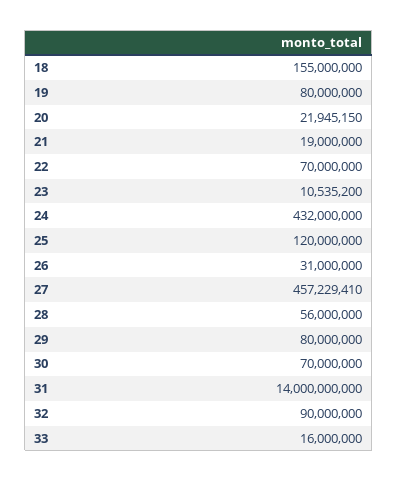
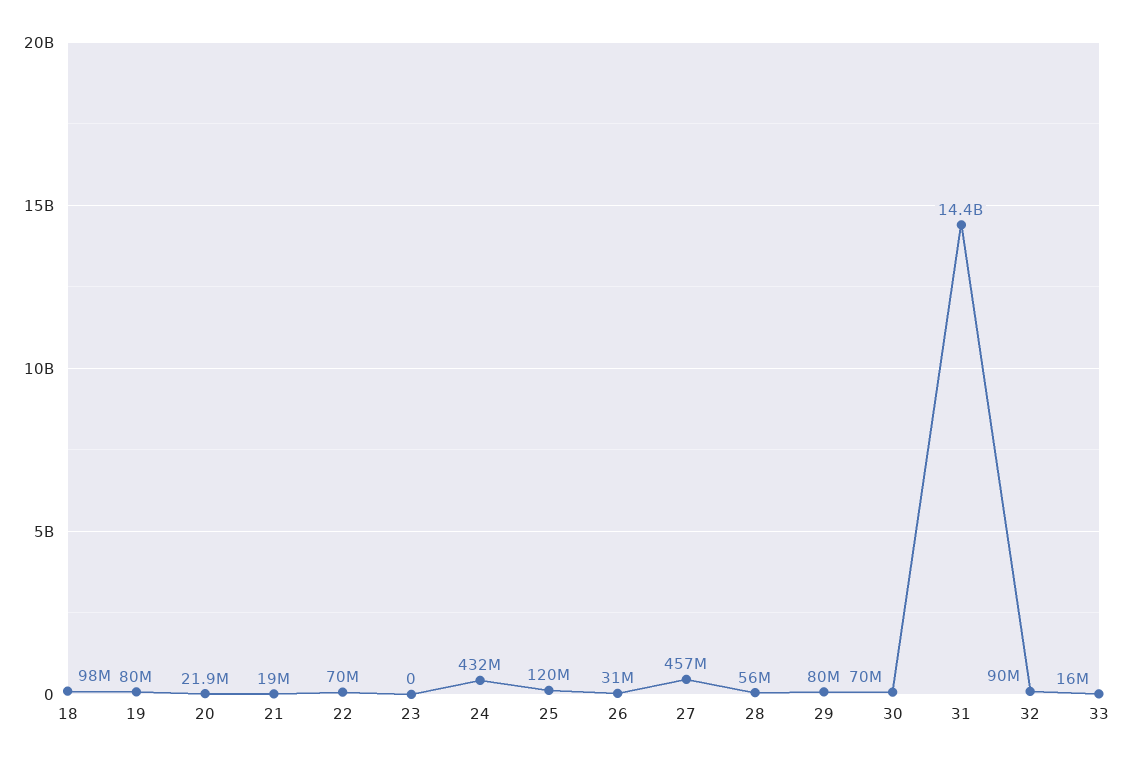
18: 155000000 -> 98000000
23: 10535200 -> 0
31: 14000000000 -> 14400000000

